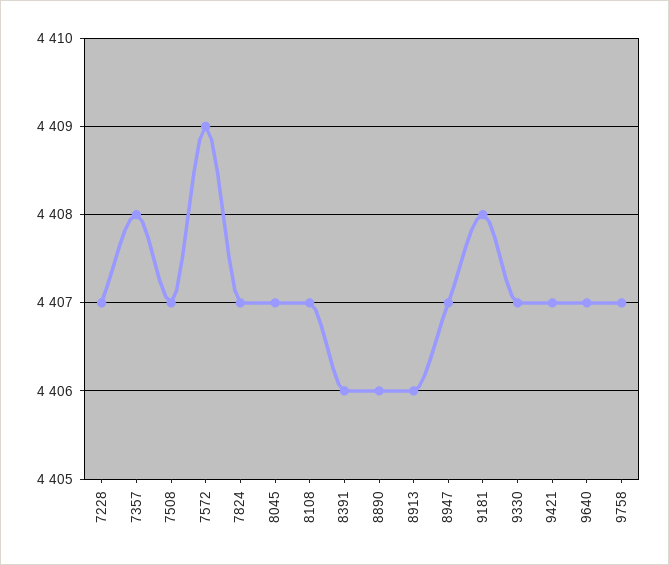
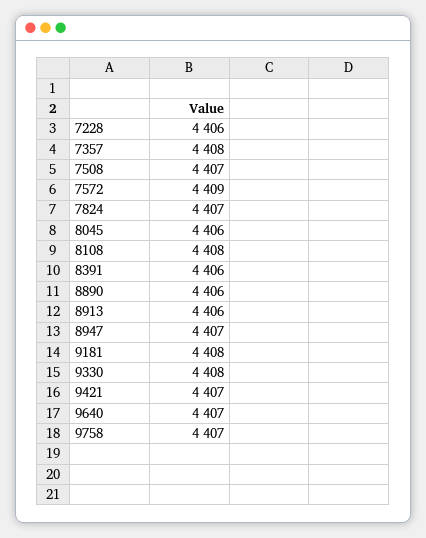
7228: 4407 -> 4406
8045: 4407 -> 4406
8108: 4407 -> 4408
9330: 4407 -> 4408

